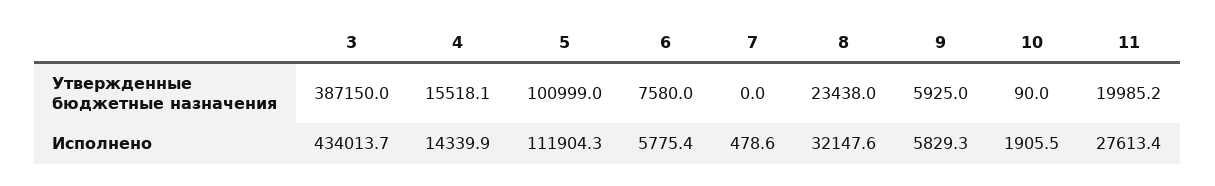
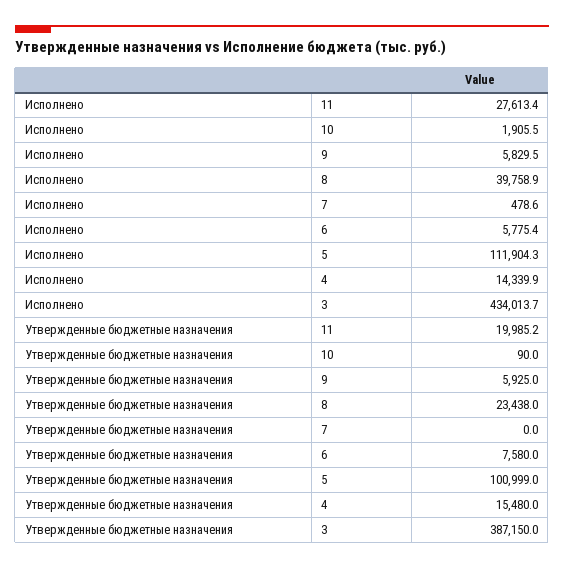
4, Утвержденные бюджетные назначения: 15518.1 -> 15480
8, Исполнено: 32147.6 -> 39758.9
9, Исполнено: 5829.3 -> 5829.5

